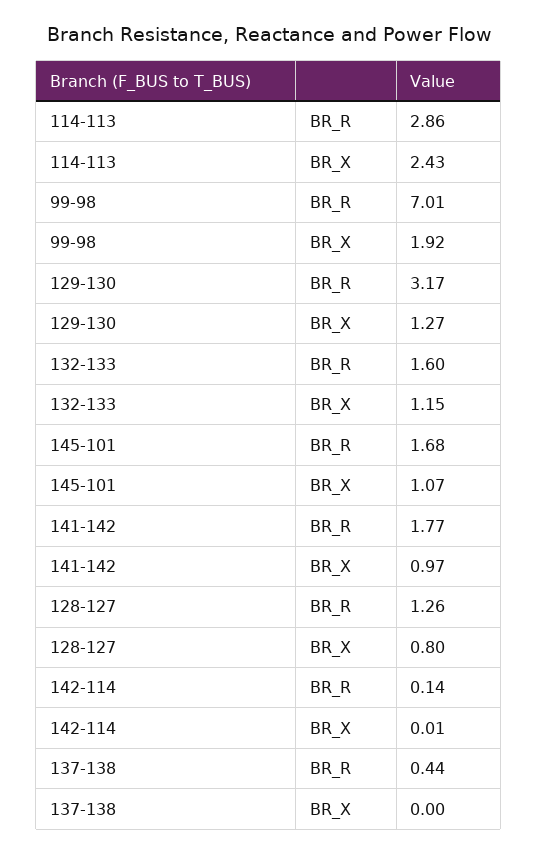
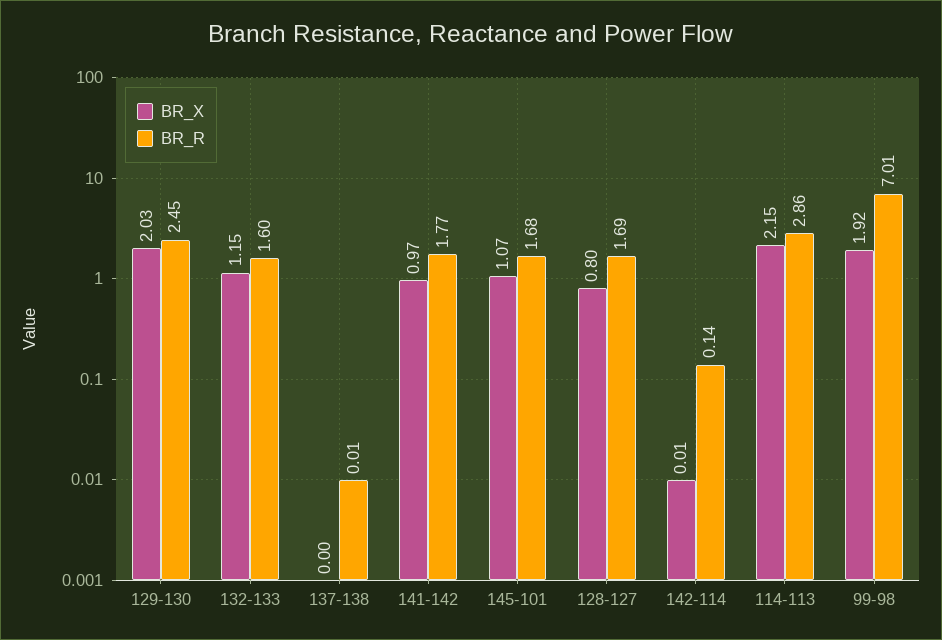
BR_X, 114-113: 2.43 -> 2.15
BR_R, 129-130: 3.17 -> 2.45
BR_X, 129-130: 1.27 -> 2.03
BR_R, 128-127: 1.26 -> 1.69
BR_R, 137-138: 0.44 -> 0.01

